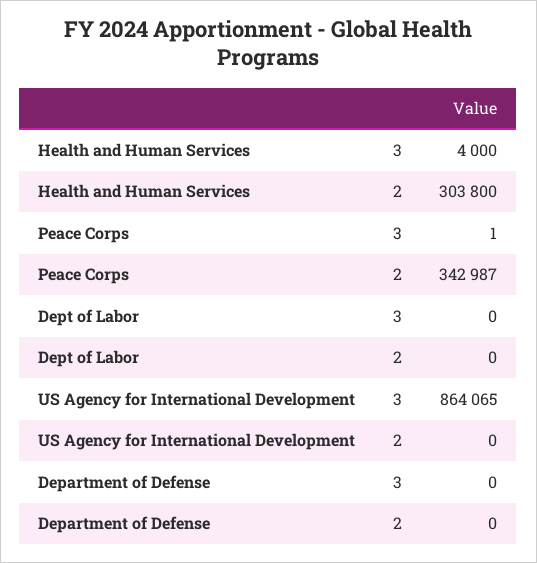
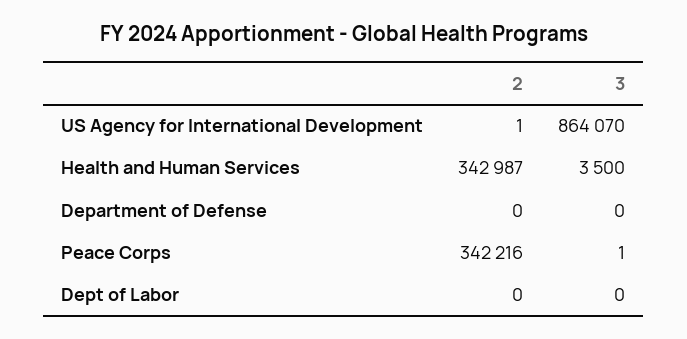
Health and Human Services, 3: 4000 -> 3500
Health and Human Services, 2: 303800 -> 342987
Peace Corps, 2: 342987 -> 342216
US Agency for International Development, 3: 864065 -> 864070
US Agency for International Development, 2: 0 -> 1

